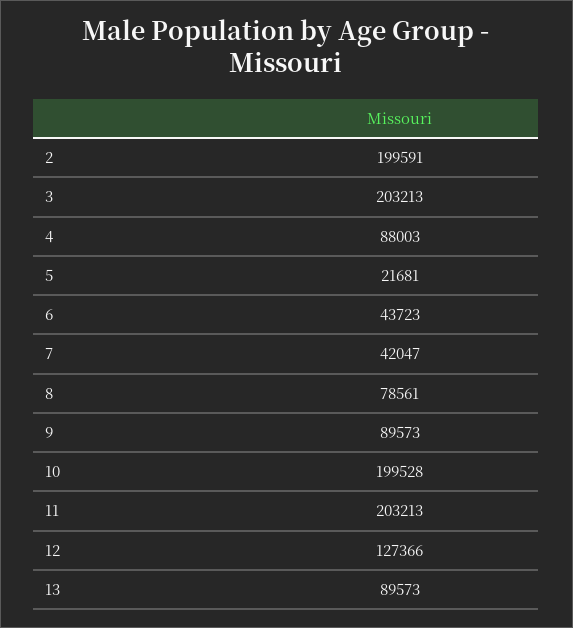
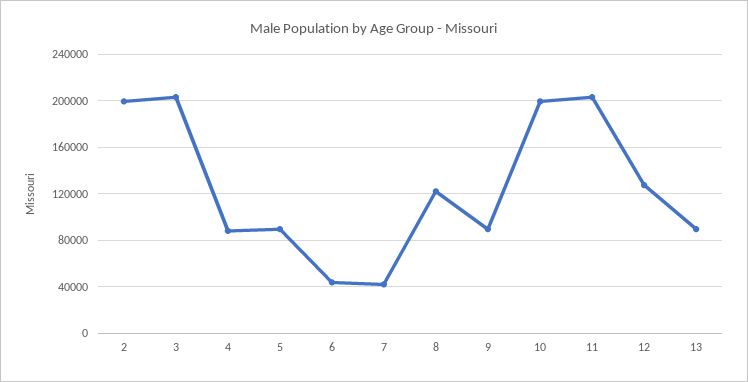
5: 21681 -> 90000
8: 78561 -> 120000

